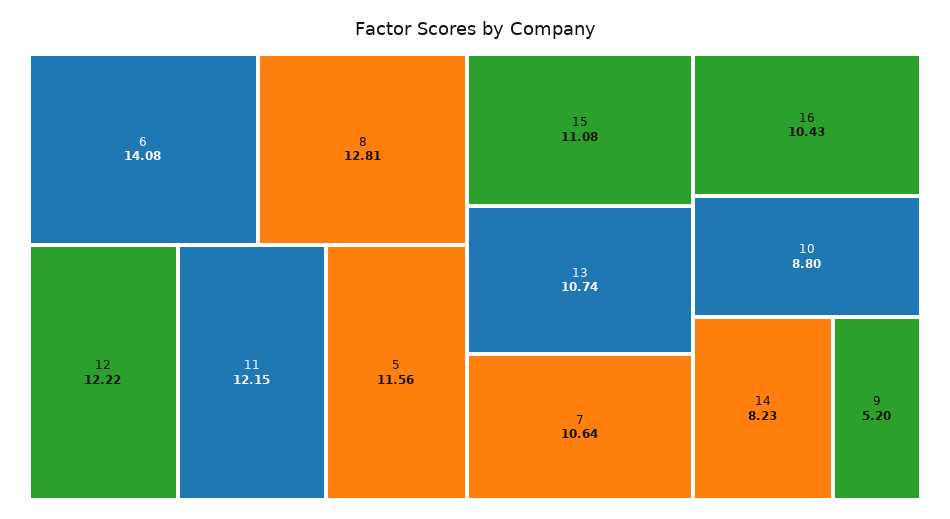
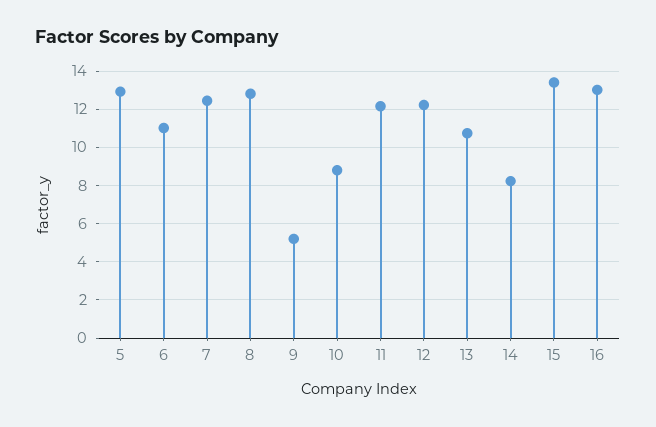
6: 14.08 -> 11
5: 11.56 -> 13
15: 11.08 -> 13.5
7: 10.64 -> 12.5
16: 10.43 -> 13

